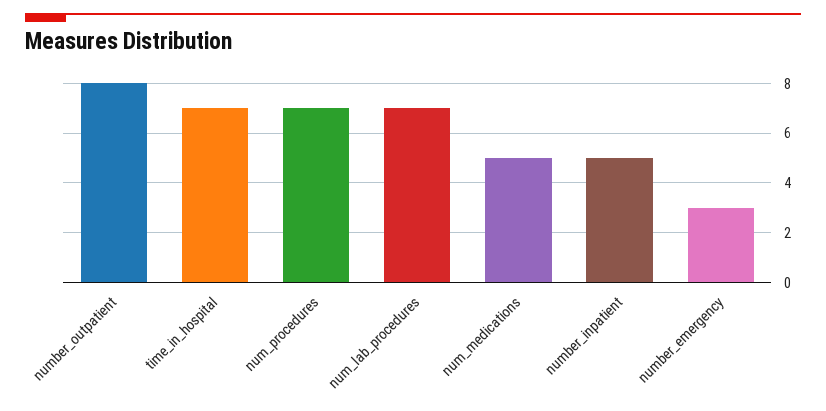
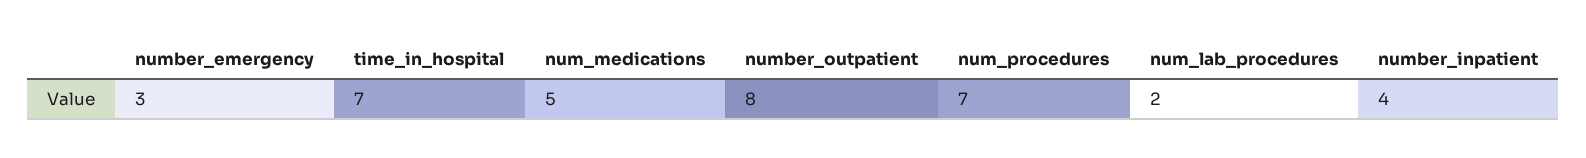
num_lab_procedures: 7 -> 2
number_inpatient: 5 -> 4

